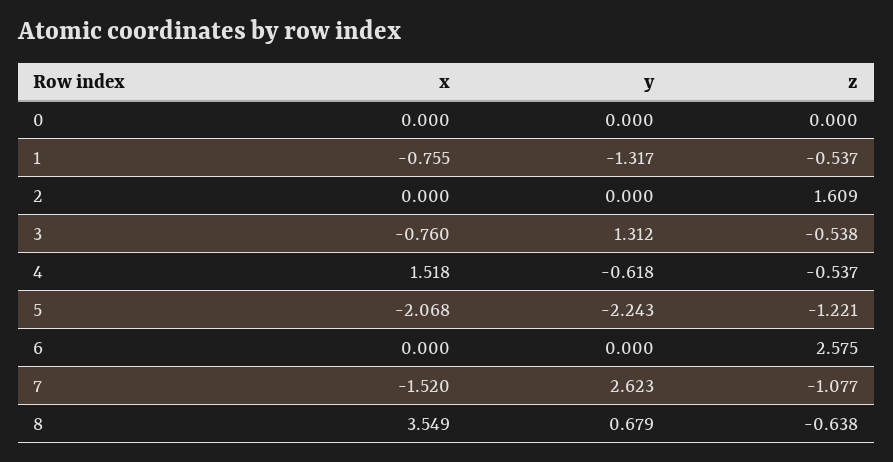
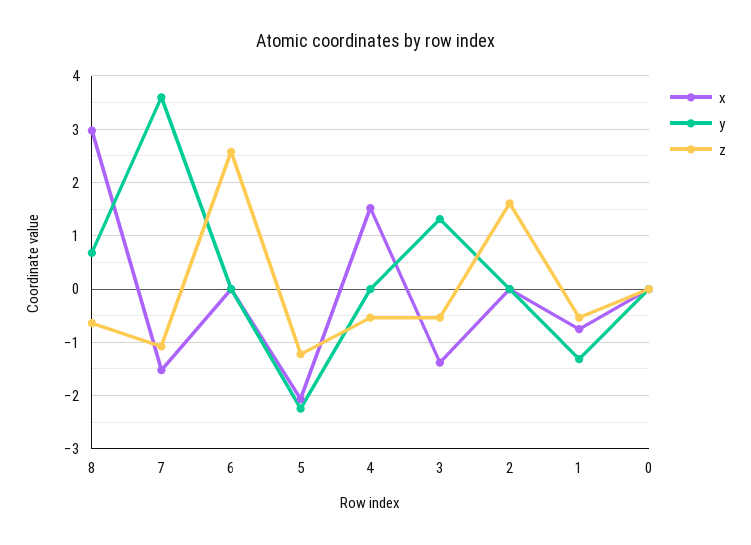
x, 3: -0.76 -> -1.4
y, 4: -0.618 -> 0
y, 7: 2.623 -> 3.6
x, 8: 3.549 -> 3

